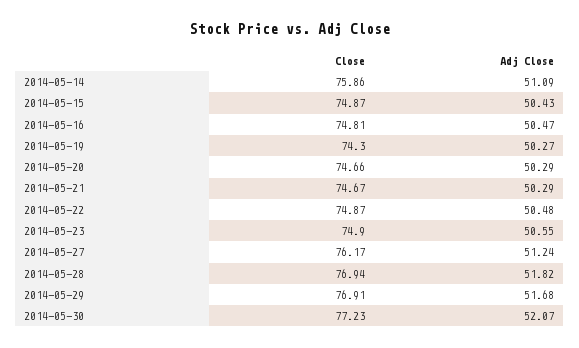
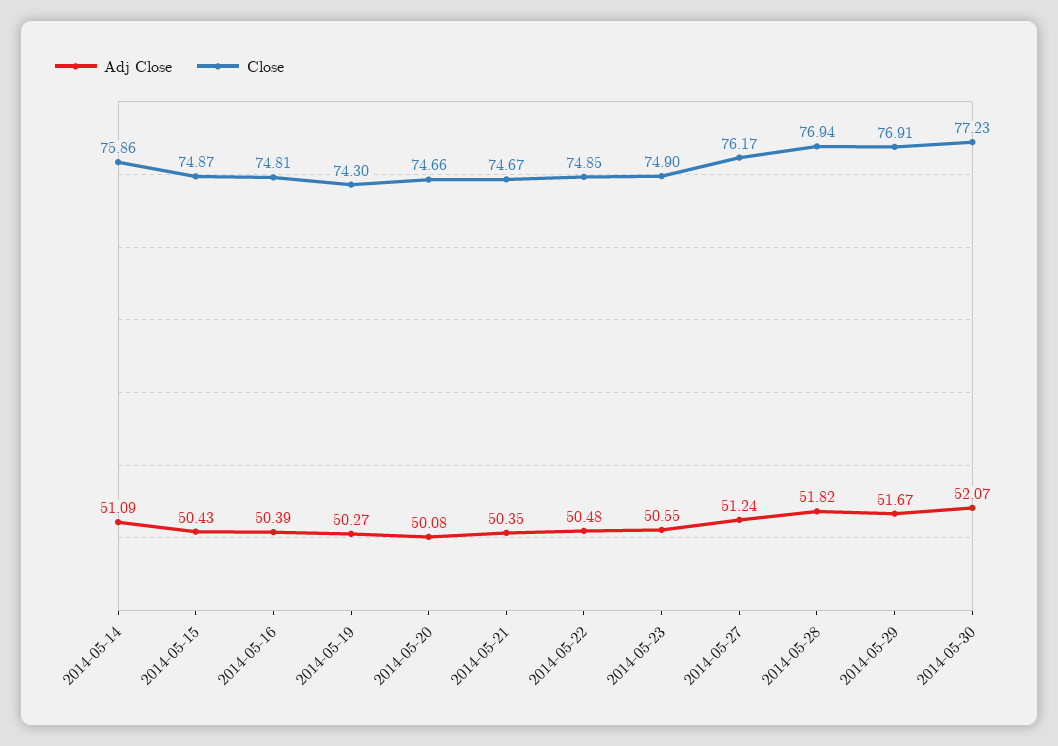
Adj Close, 2014-05-16: 50.47 -> 50.39
Adj Close, 2014-05-20: 50.29 -> 50.08
Adj Close, 2014-05-21: 50.29 -> 50.35
Close, 2014-05-22: 74.87 -> 74.85
Adj Close, 2014-05-29: 51.68 -> 51.67

